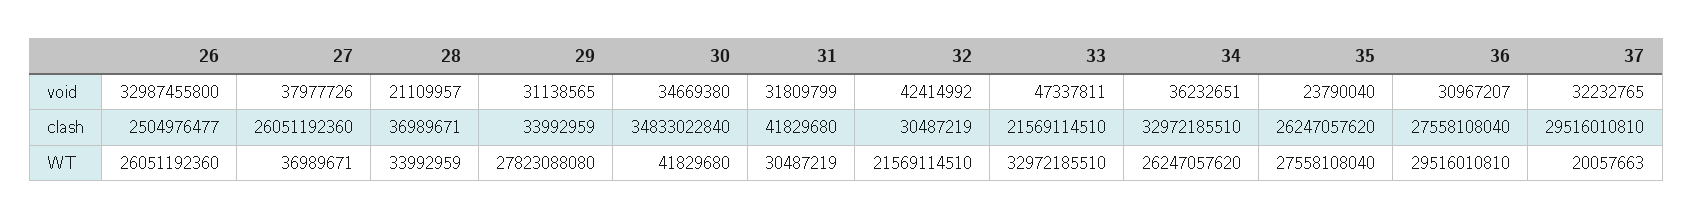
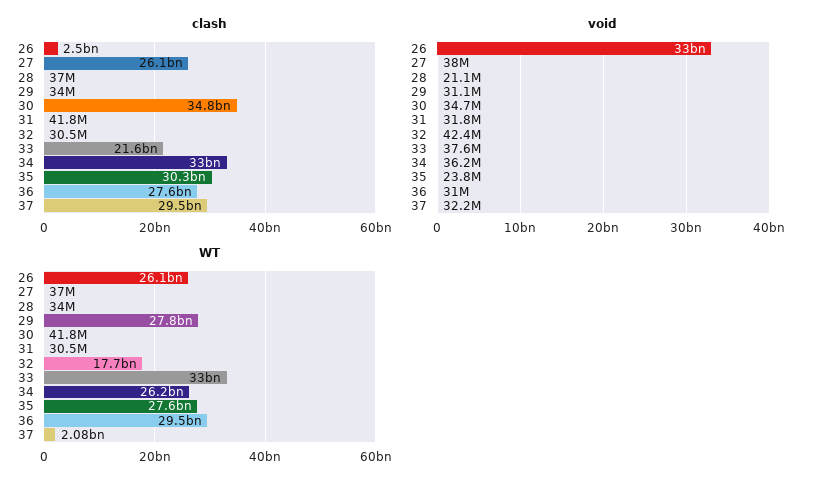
void, 33: 47337811 -> 37600000
clash, 35: 26247057620 -> 30300000000
WT, 32: 21569114510 -> 17700000000
WT, 37: 20057663 -> 2080000000

